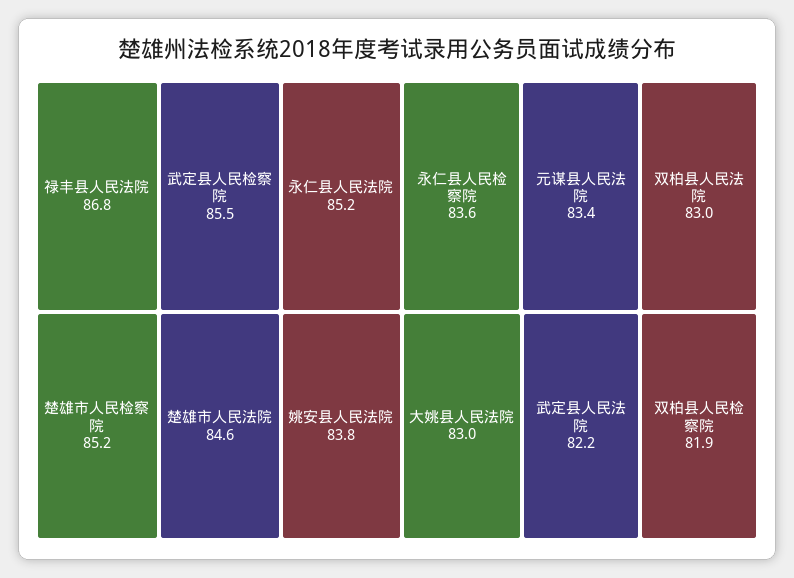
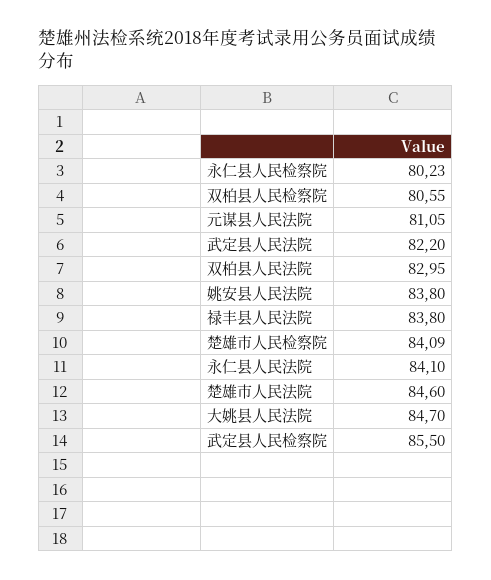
禄丰县人民法院: 86.8 -> 83.8
永仁县人民法院: 85.2 -> 84.1
楚雄市人民检察院: 85.2 -> 84.09
永仁县人民检察院: 83.6 -> 80.23
元谋县人民法院: 83.4 -> 81.05
大姚县人民法院: 83 -> 84.7
双柏县人民检察院: 81.9 -> 80.55

